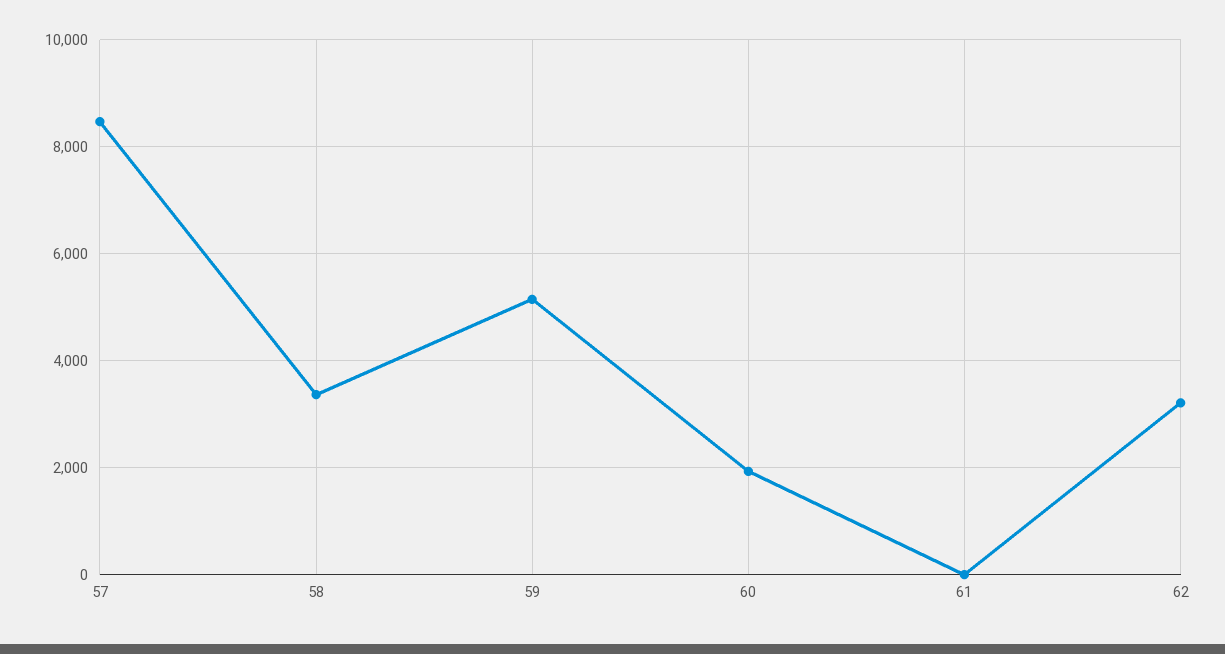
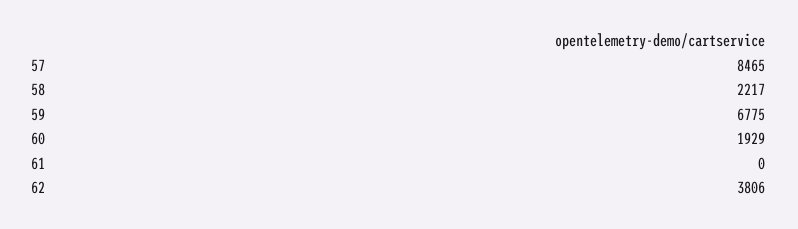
58: 3400 -> 2217
59: 5200 -> 6775
62: 3200 -> 3806

